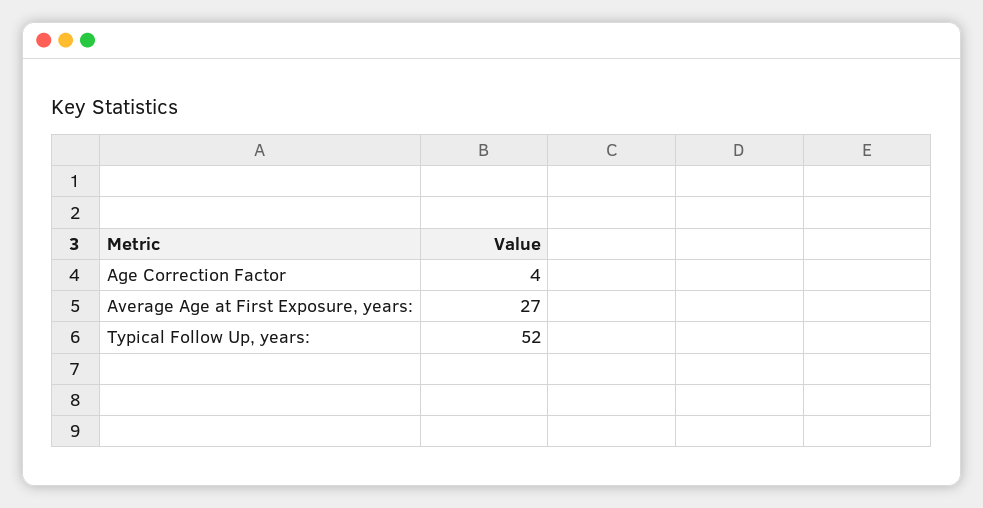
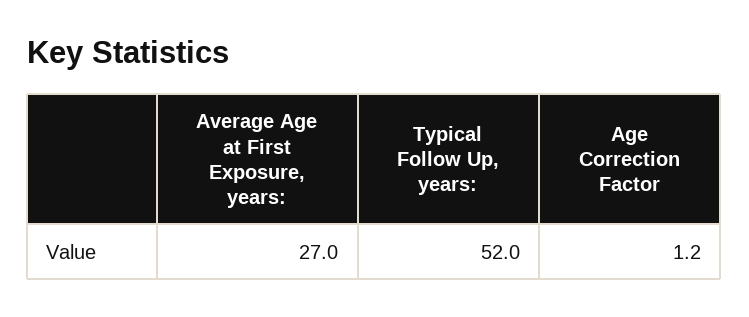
Age Correction Factor: 4 -> 1.2

